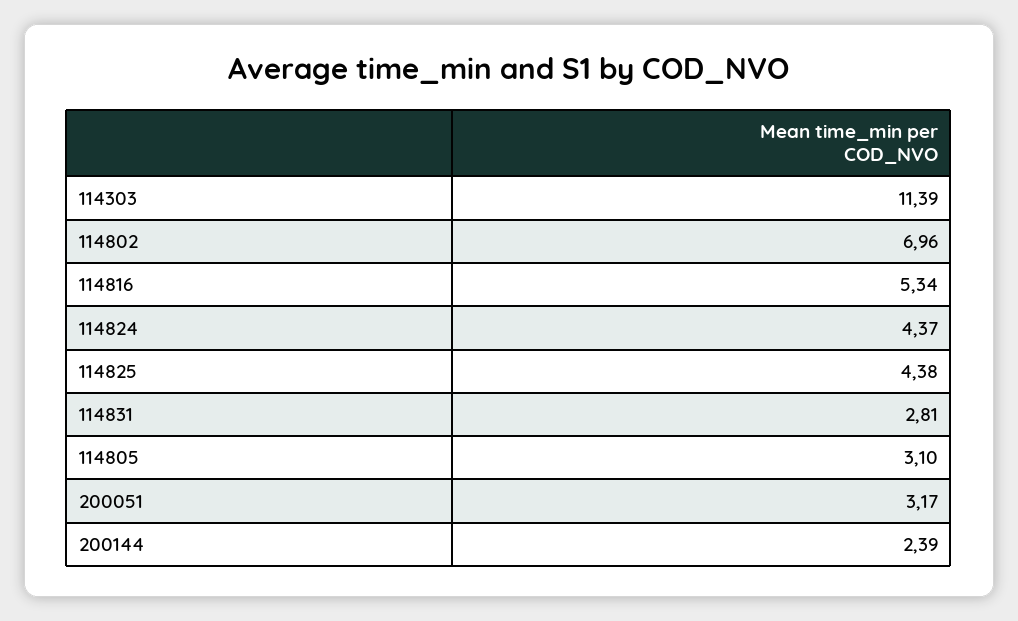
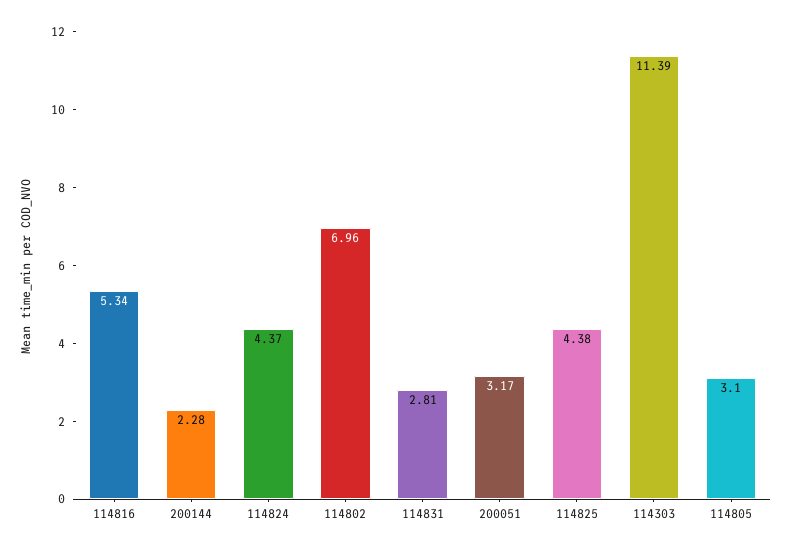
200144: 2.39 -> 2.28

